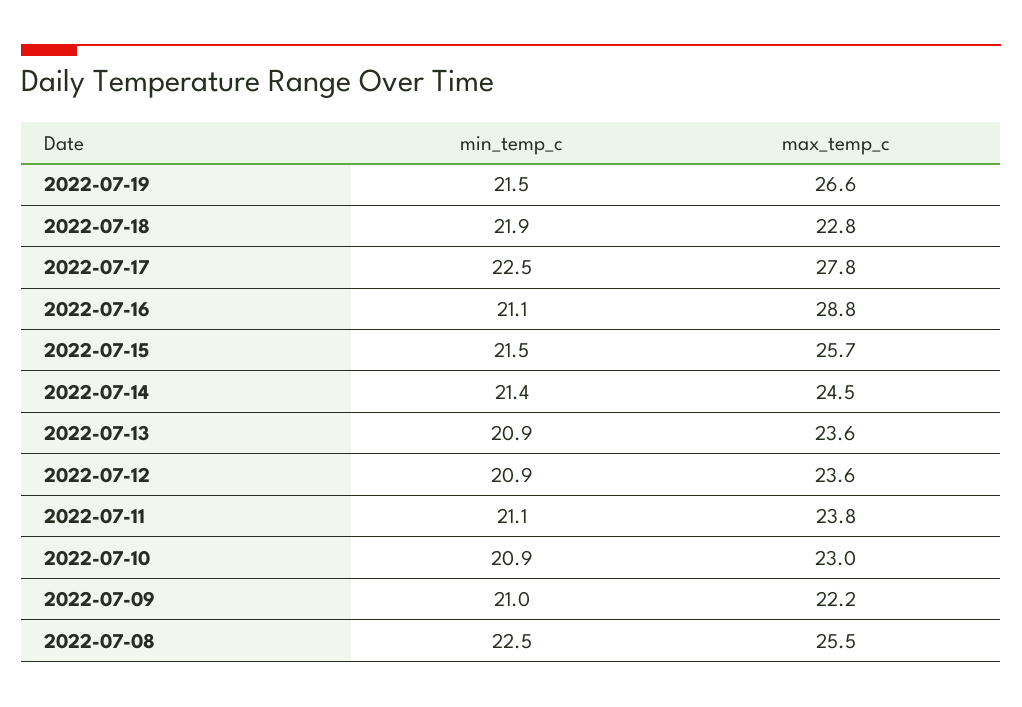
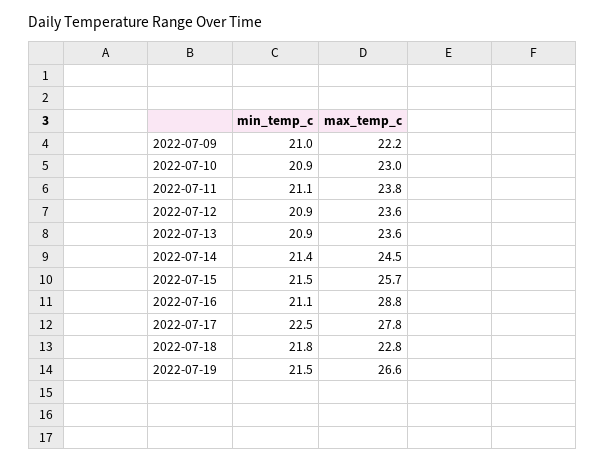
min_temp_c, 2022-07-18: 21.9 -> 21.8
min_temp_c, 2022-07-08: 22.5 -> none
max_temp_c, 2022-07-08: 25.5 -> none

